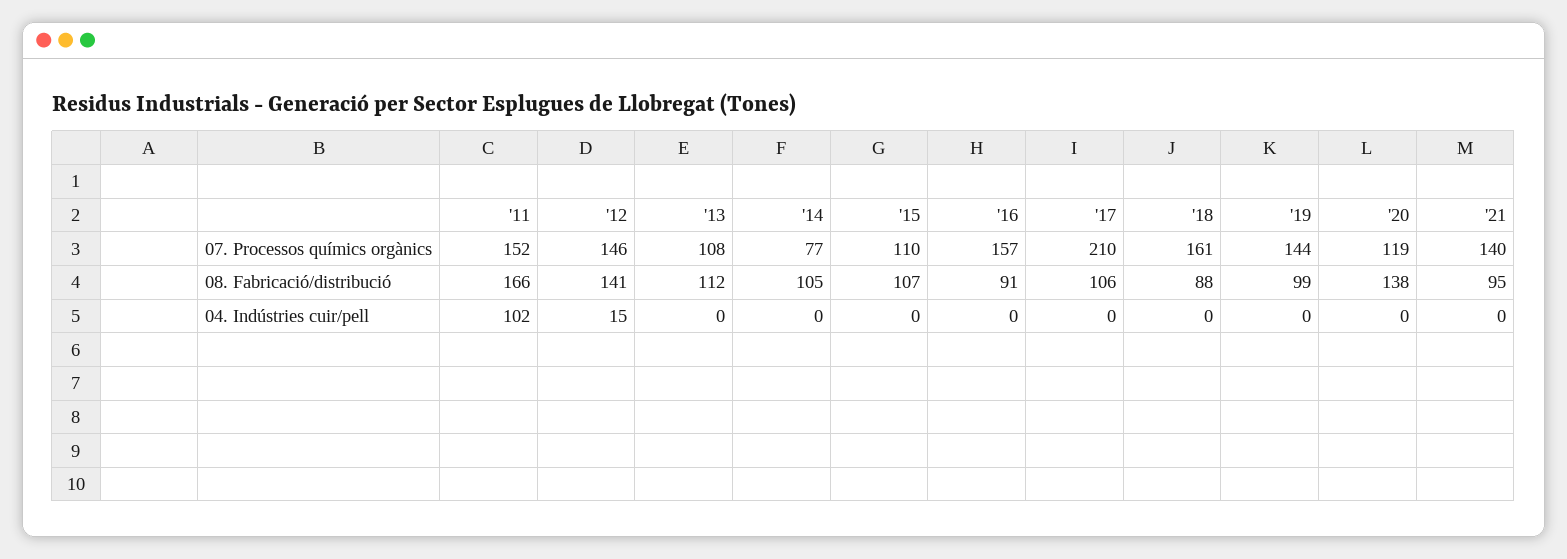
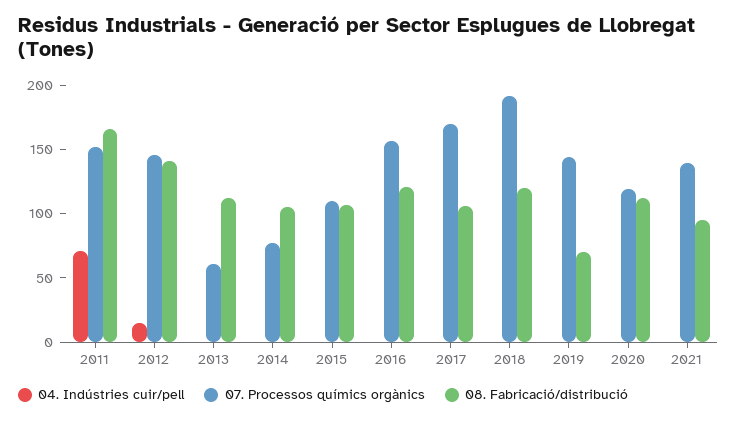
07. Processos químics orgànics, '13: 108 -> 60
07. Processos químics orgànics, '17: 210 -> 170
07. Processos químics orgànics, '18: 161 -> 190
08. Fabricació/distribució, '16: 91 -> 120
08. Fabricació/distribució, '18: 88 -> 120
08. Fabricació/distribució, '19: 99 -> 70
08. Fabricació/distribució, '20: 138 -> 110
04. Indústries cuir/pell, '11: 102 -> 70

